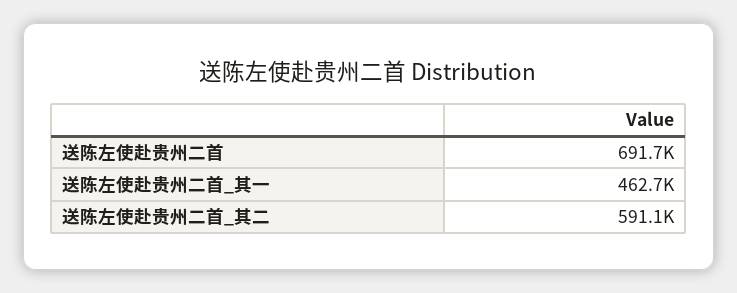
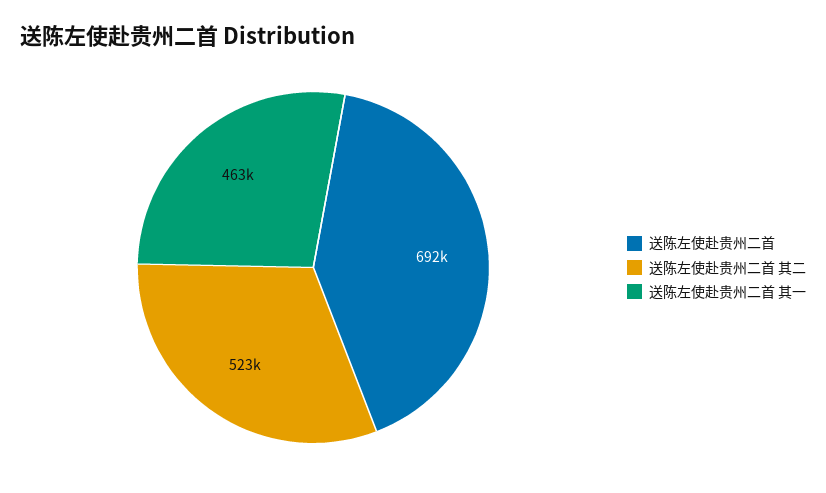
送陈左使赴贵州二首_其二: 591100 -> 523000

